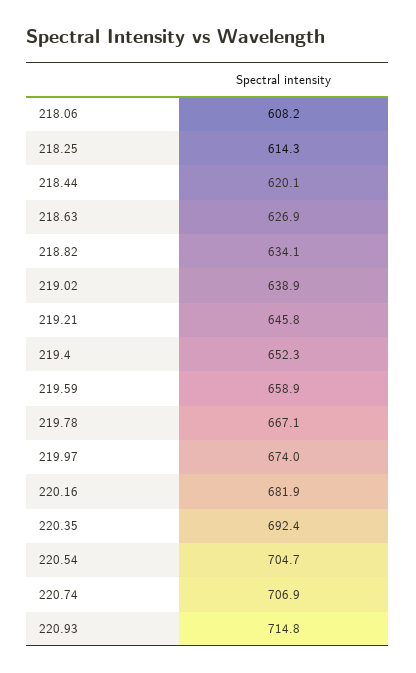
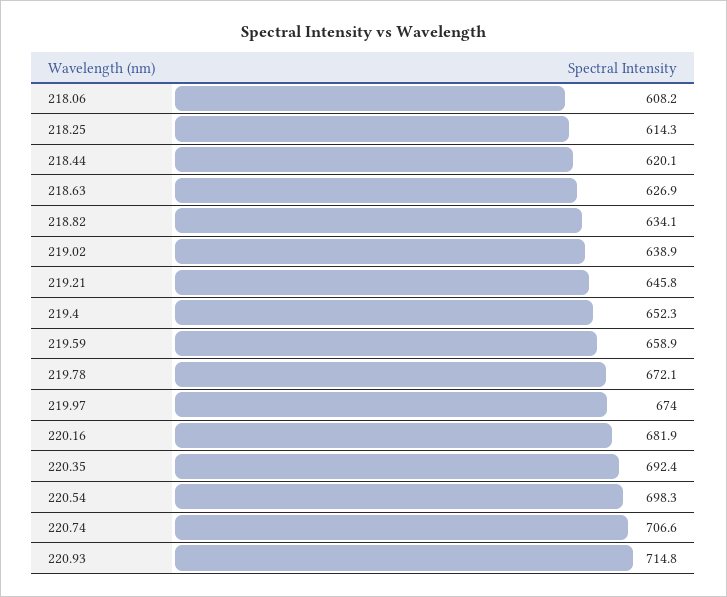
219.78: 667.1 -> 672.1
220.54: 704.7 -> 698.3
220.74: 706.9 -> 706.6

